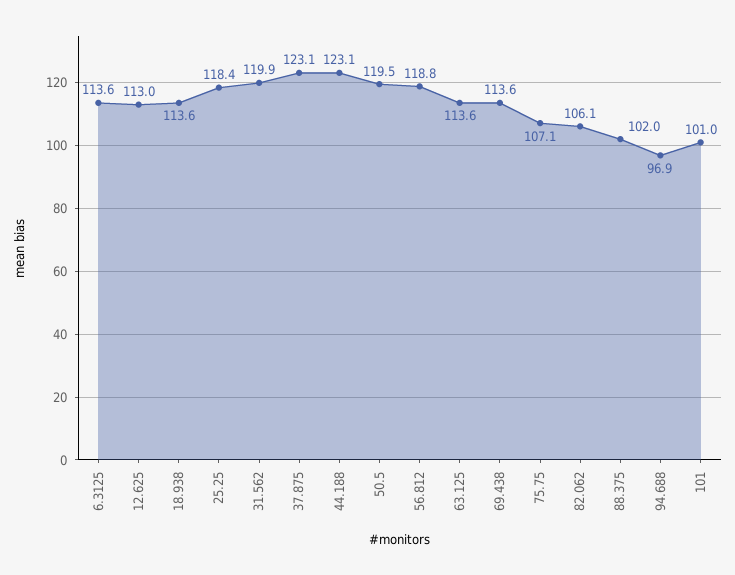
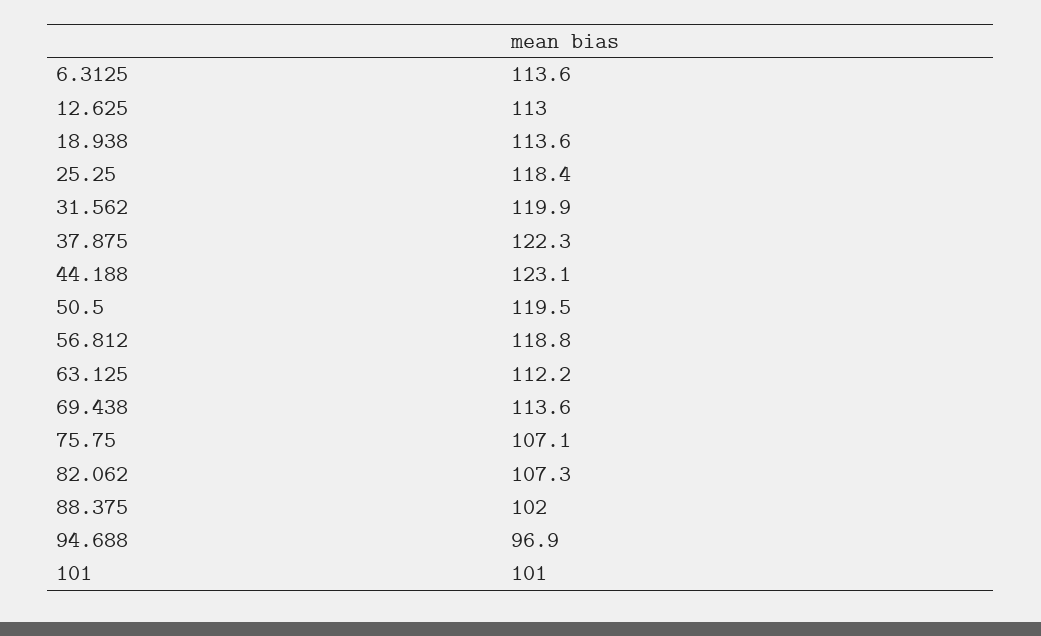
37.875: 123.1 -> 122.3
63.125: 113.6 -> 112.2
82.062: 106.1 -> 107.3

